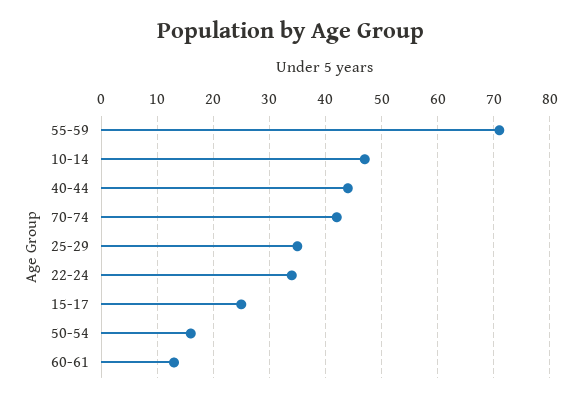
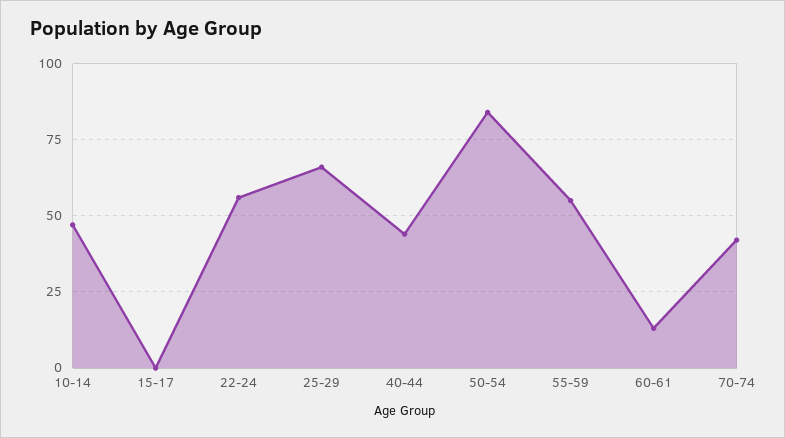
55-59: 70 -> 55
25-29: 35 -> 65
22-24: 35 -> 55
15-17: 25 -> 0
50-54: 15 -> 85

